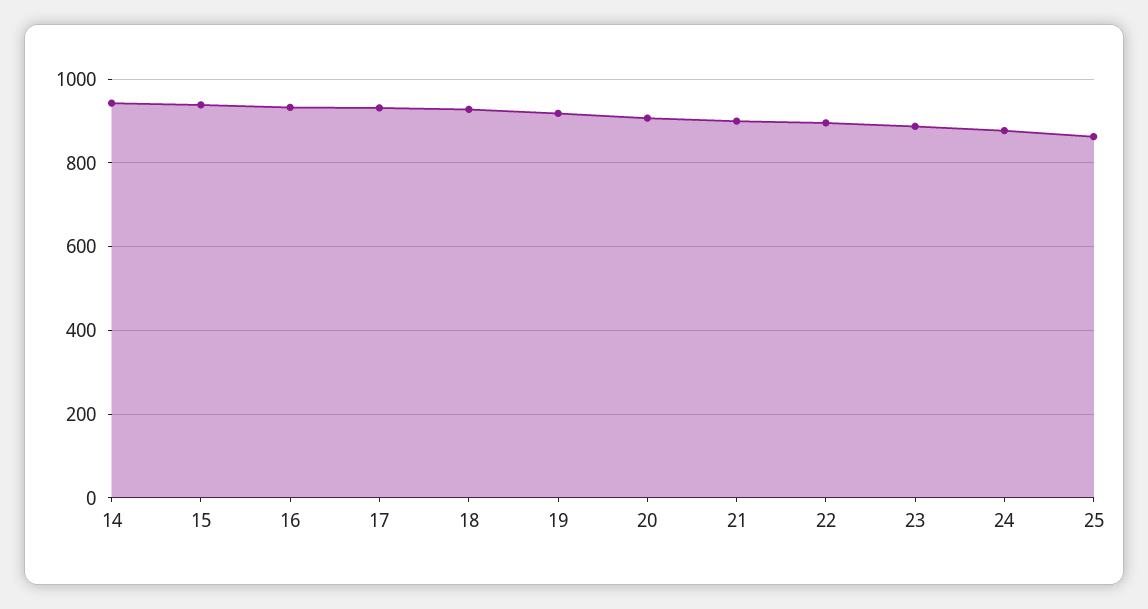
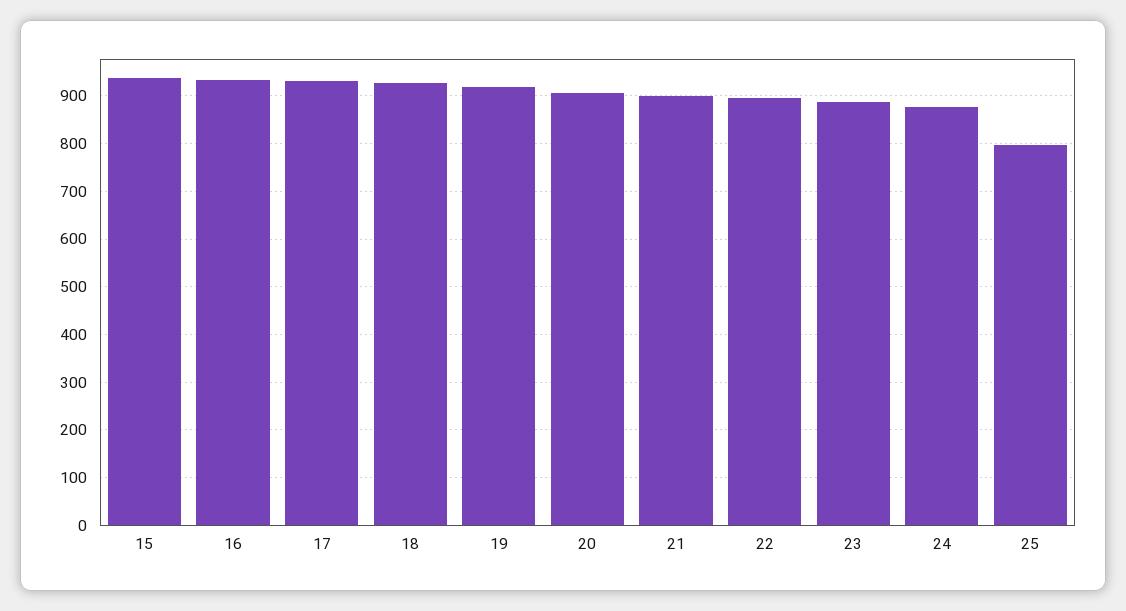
14: 940 -> none
25: 860 -> 800

